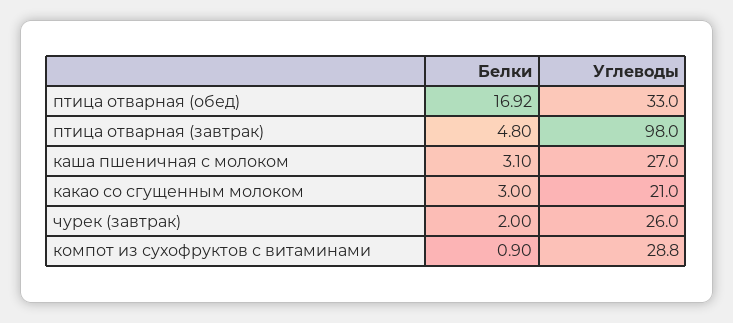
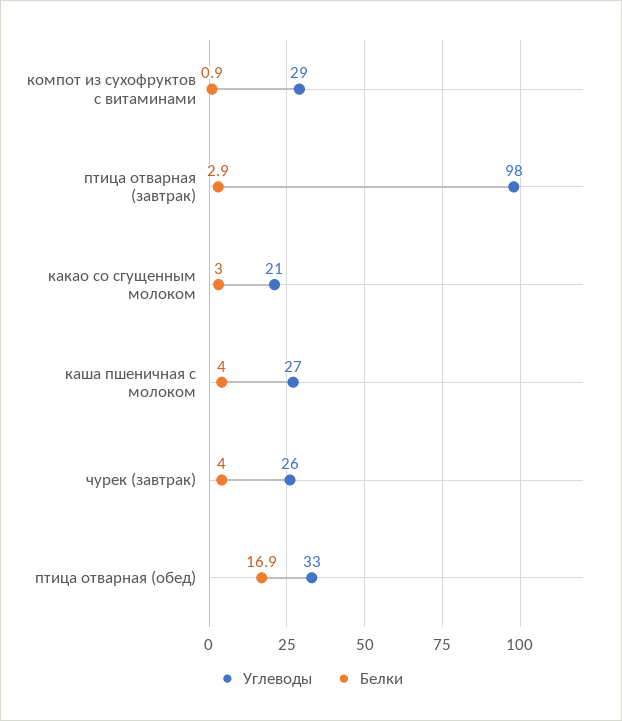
Белки, птица отварная (завтрак): 4.8 -> 2.9
Белки, каша пшеничная с молоком: 3.1 -> 4
Белки, чурек (завтрак): 2 -> 4

